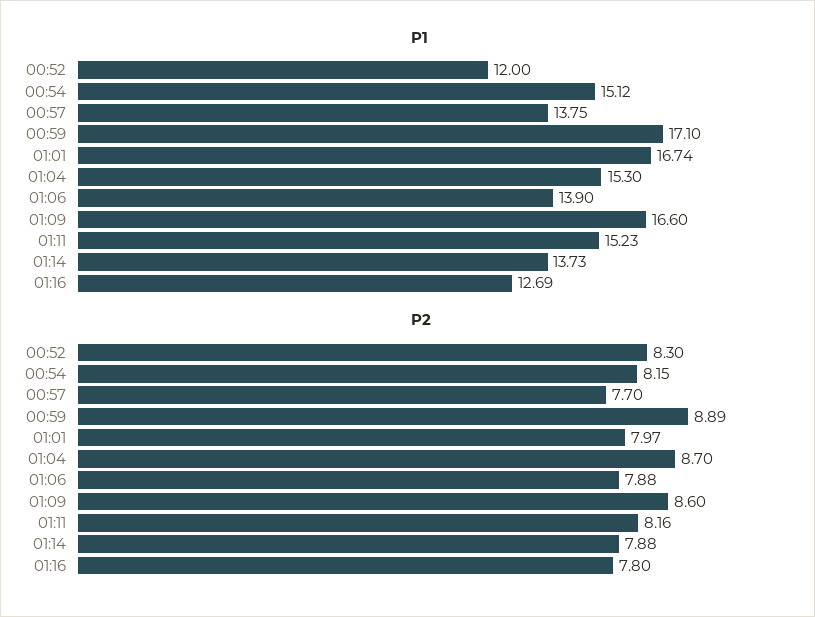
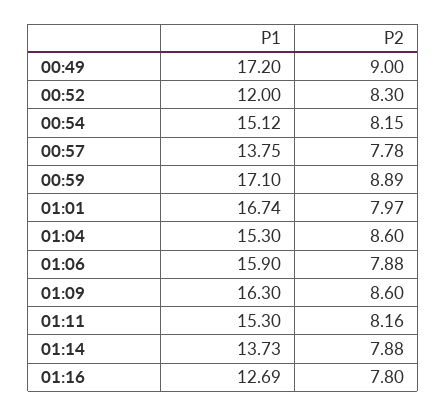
P1, 01:06: 13.9 -> 15.9
P1, 01:09: 16.6 -> 16.3
P1, 01:11: 15.23 -> 15.3
P2, 00:57: 7.7 -> 7.78
P2, 01:04: 8.7 -> 8.6
P1, 00:49: none -> 17.2
P2, 00:49: none -> 9

